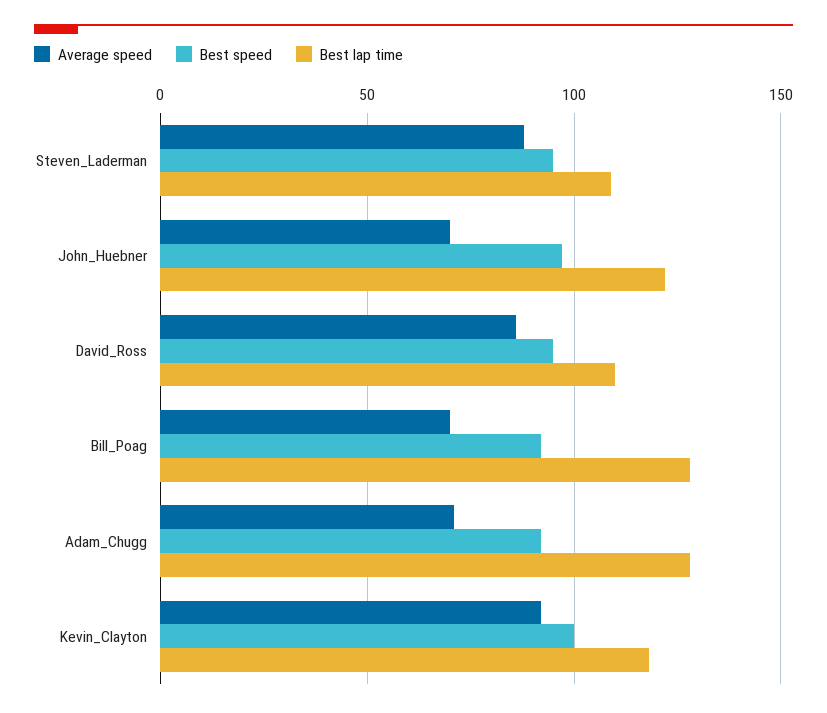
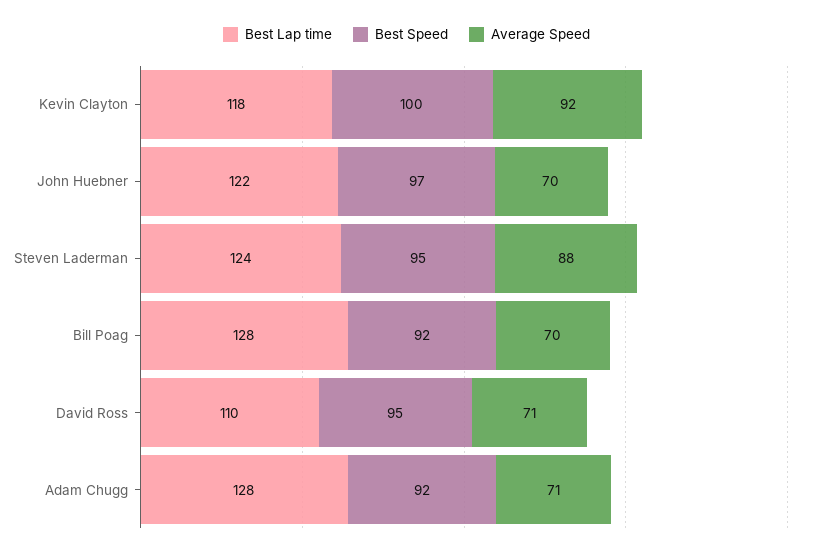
Best lap time, Steven_Laderman: 110 -> 124
Average speed, David_Ross: 85 -> 71

